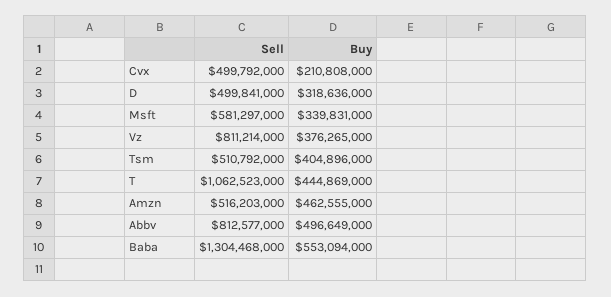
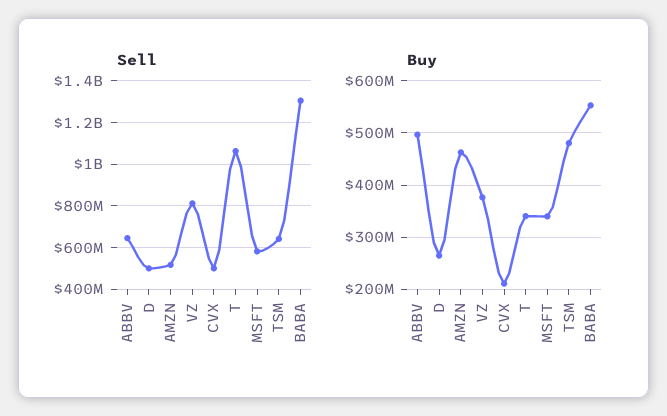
Buy, D: 318636000 -> 260000000
Sell, Tsm: 510792000 -> 650000000
Buy, Tsm: 404896000 -> 480000000
Buy, T: 444869000 -> 340000000
Sell, Abbv: 812577000 -> 650000000

